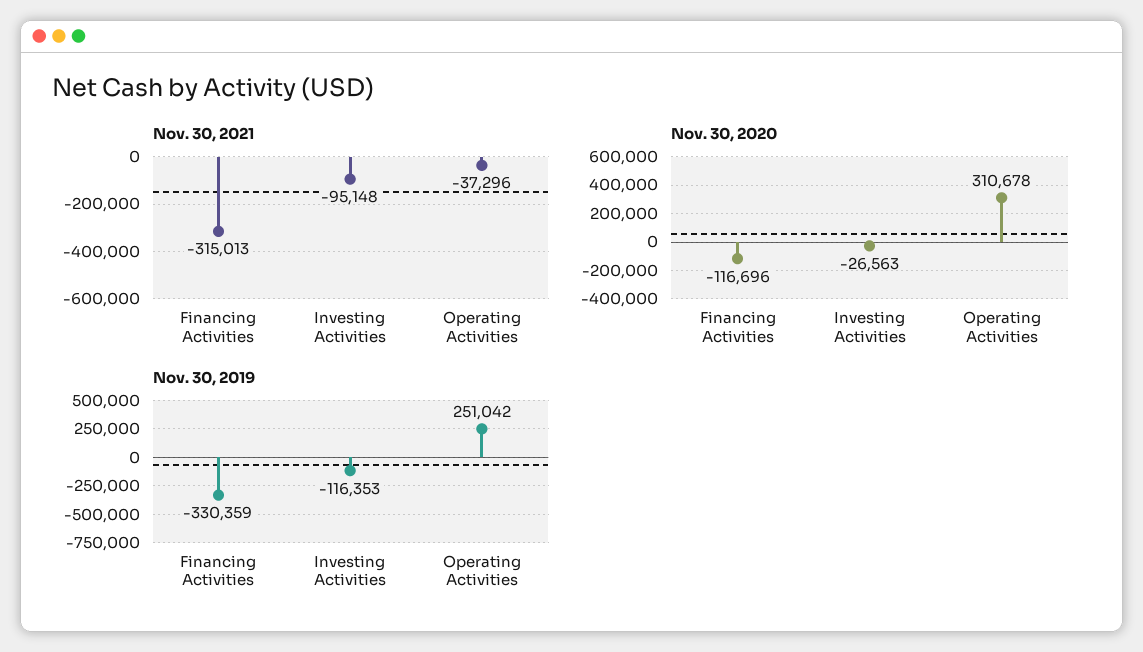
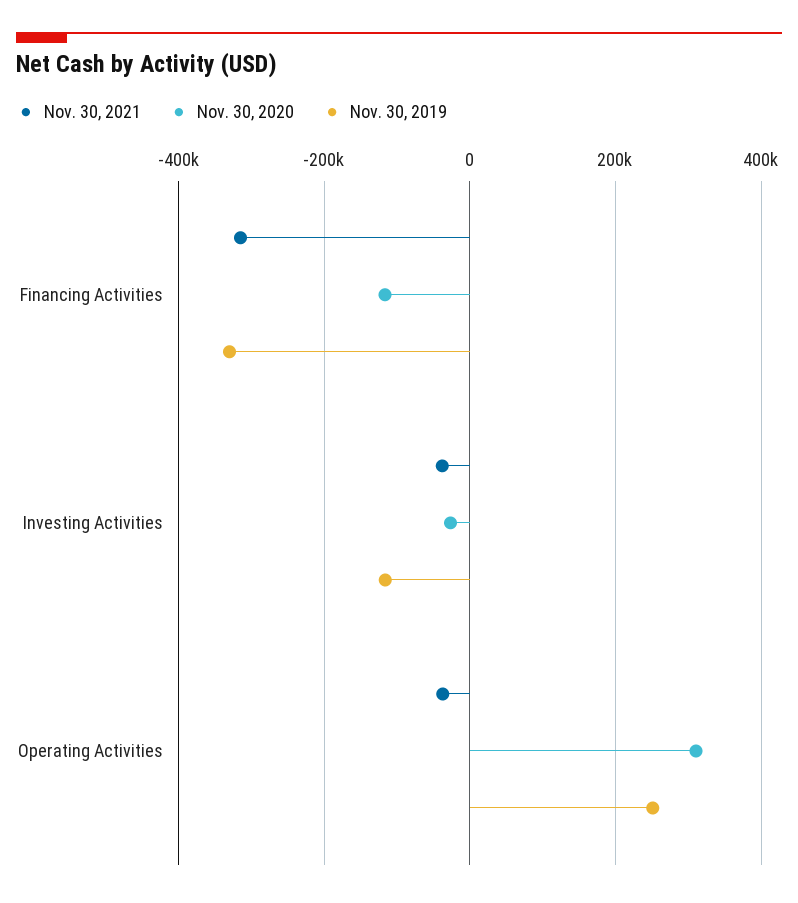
Nov. 30, 2021, Investing Activities: -95148 -> -40000

